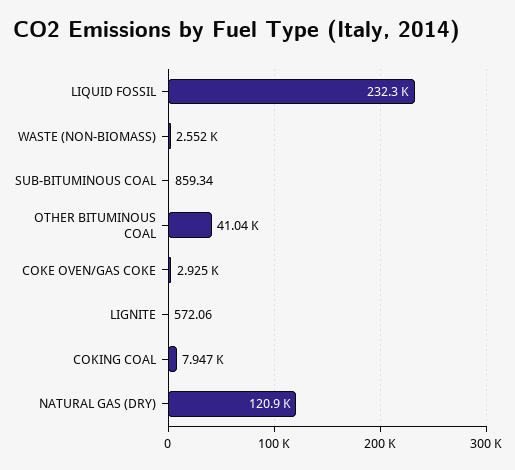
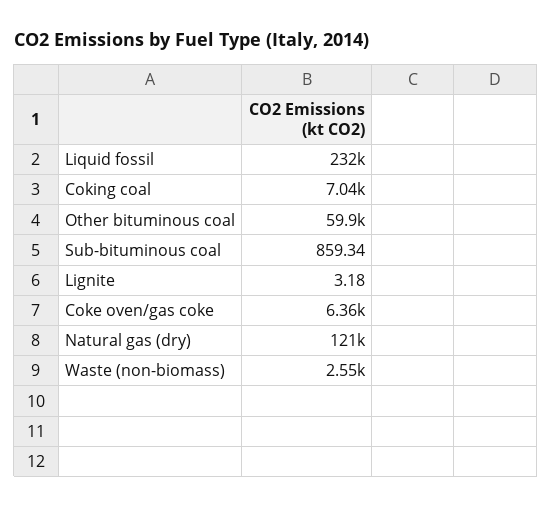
OTHER BITUMINOUS COAL: 41040 -> 59900
COKE OVEN/GAS COKE: 2925 -> 6360
LIGNITE: 572.06 -> 3.18
COKING COAL: 7947 -> 7040

